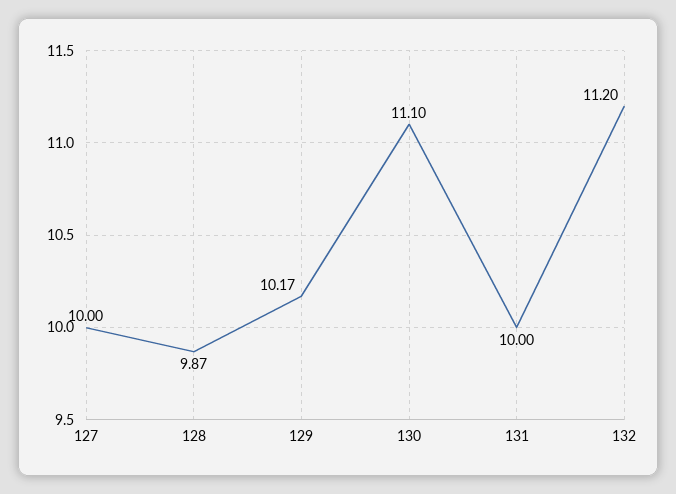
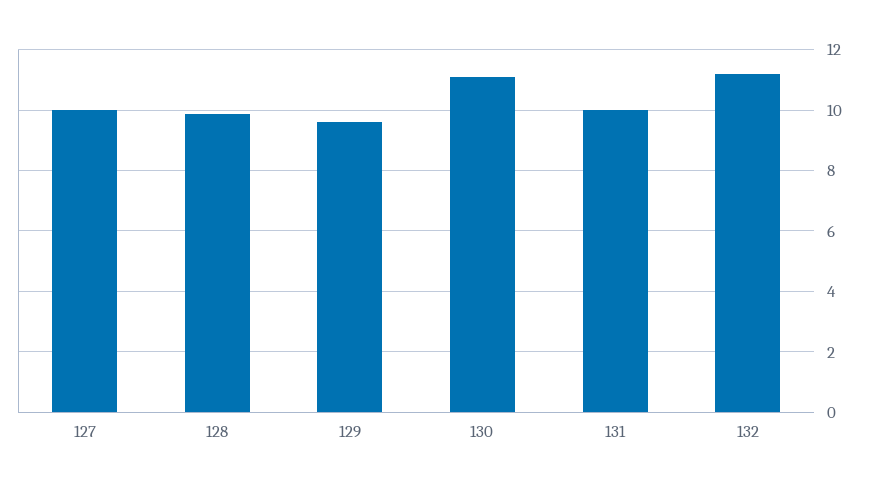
129: 10.17 -> 9.6

